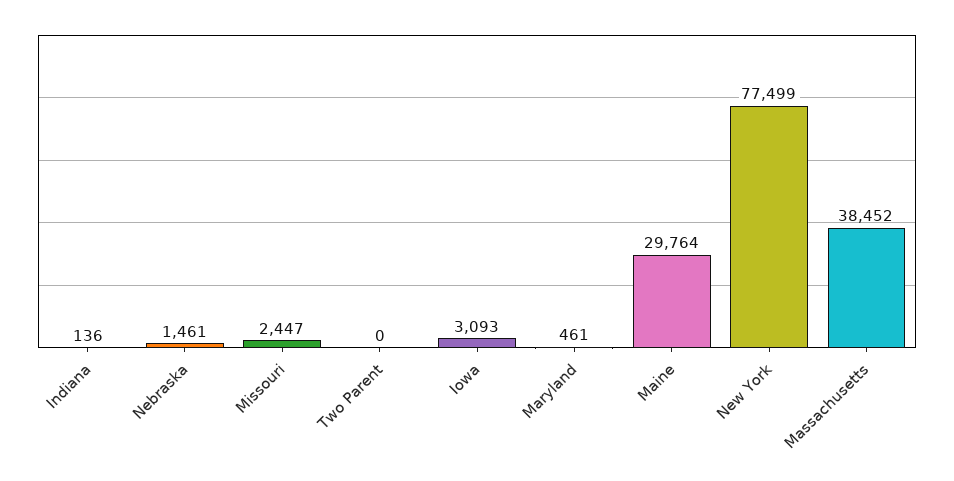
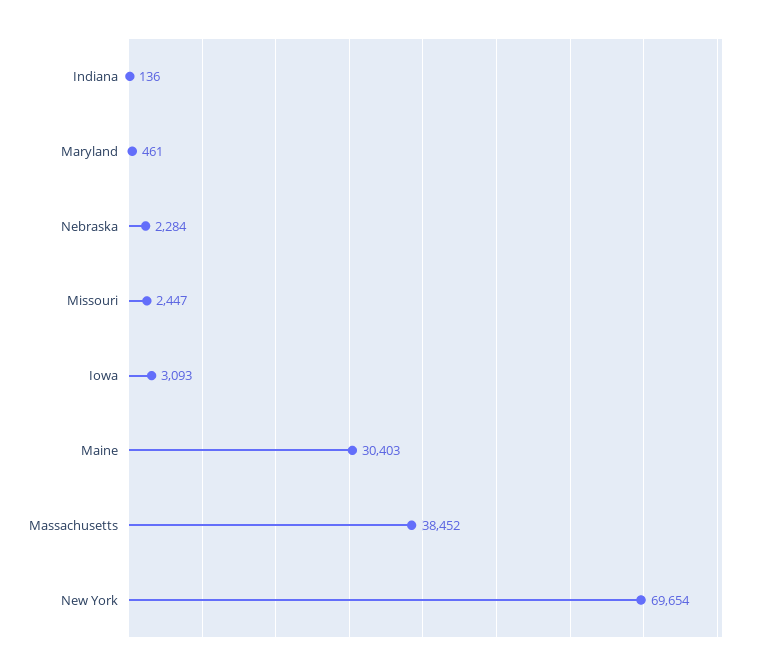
Nebraska: 1461 -> 2284
Two Parent: 0 -> none
Maine: 29764 -> 30403
New York: 77499 -> 69654

